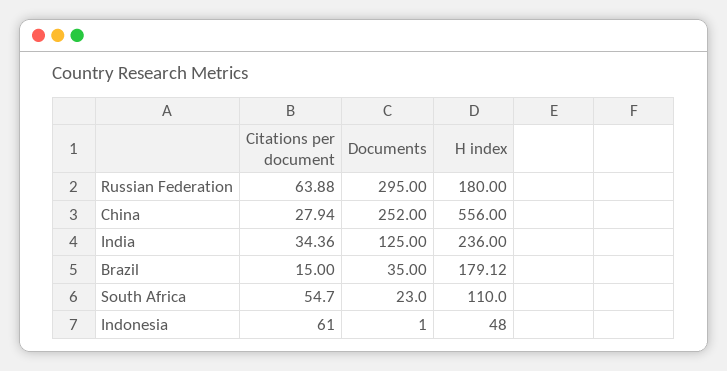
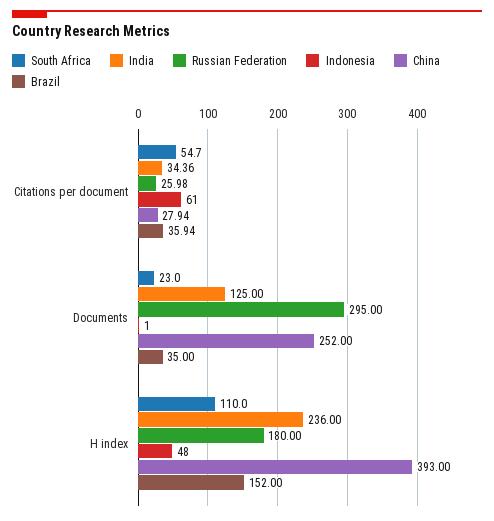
Russian Federation, Citations per document: 63.88 -> 25.98
China, H index: 556 -> 393
Brazil, Citations per document: 15 -> 35.94
Brazil, H index: 179.12 -> 152

